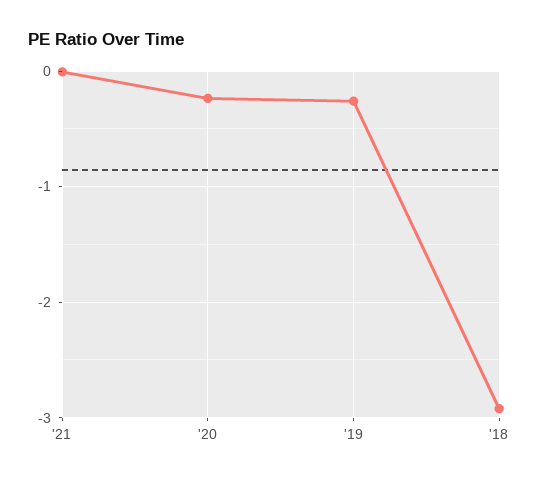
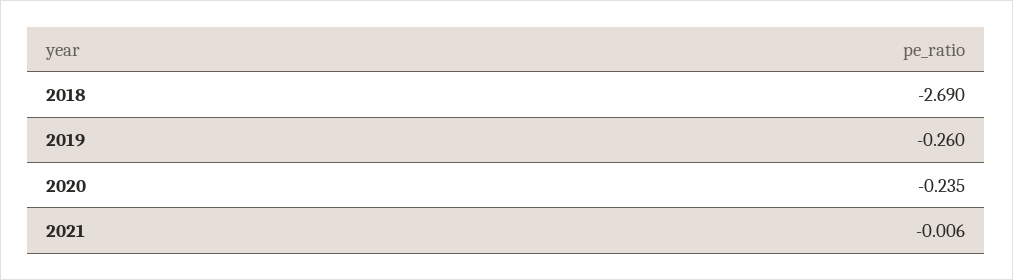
'18: -2.9 -> -2.69

